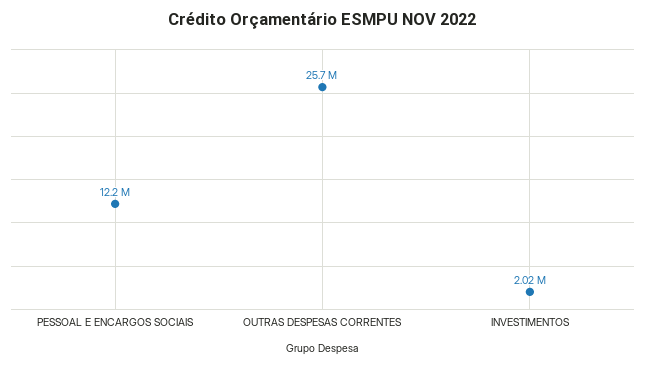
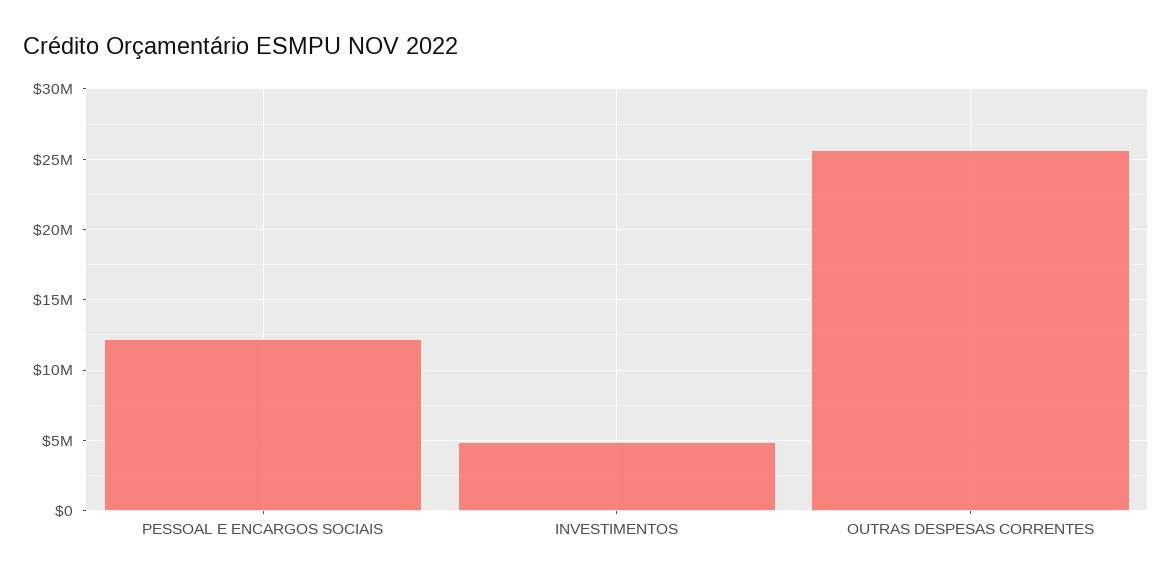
INVESTIMENTOS: 2020000 -> 5000000

